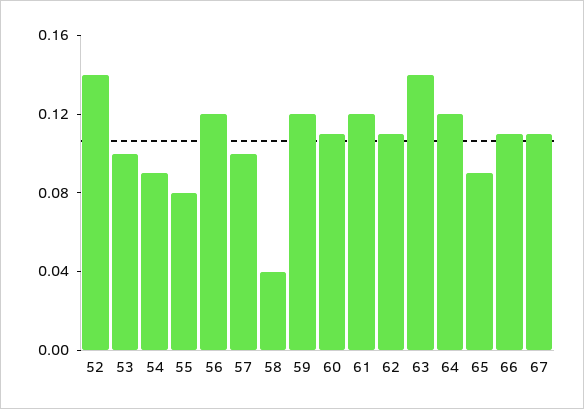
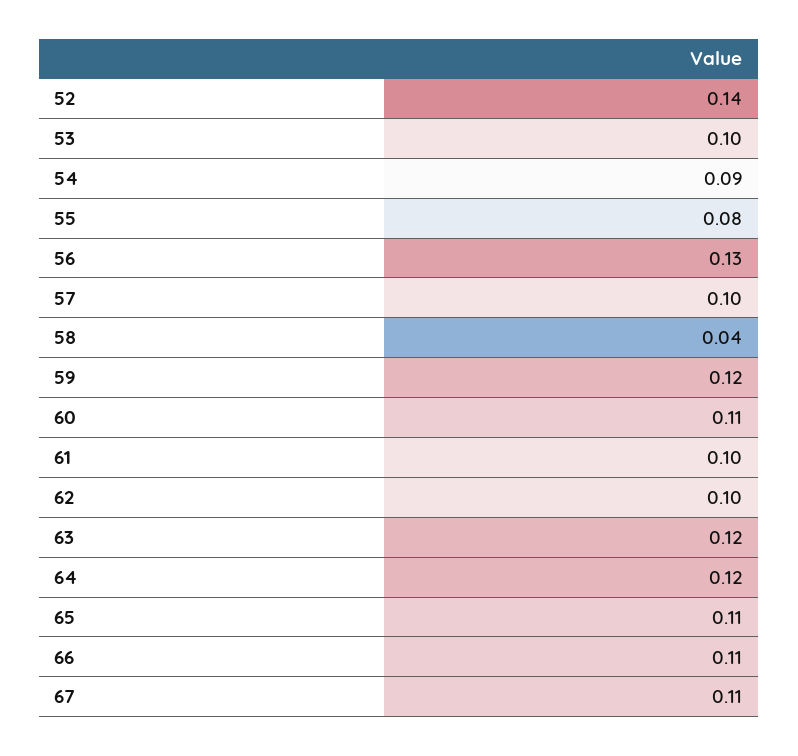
56: 0.12 -> 0.13
61: 0.12 -> 0.1
62: 0.11 -> 0.1
63: 0.14 -> 0.12
65: 0.09 -> 0.11

